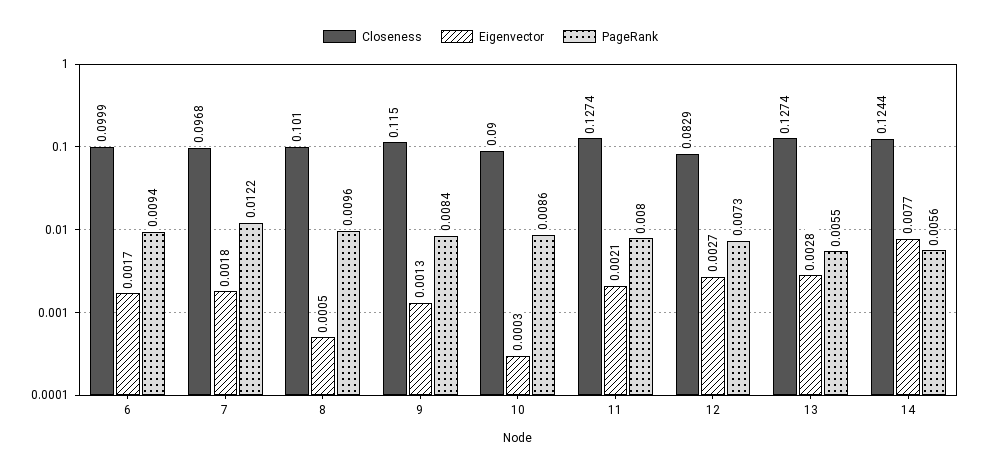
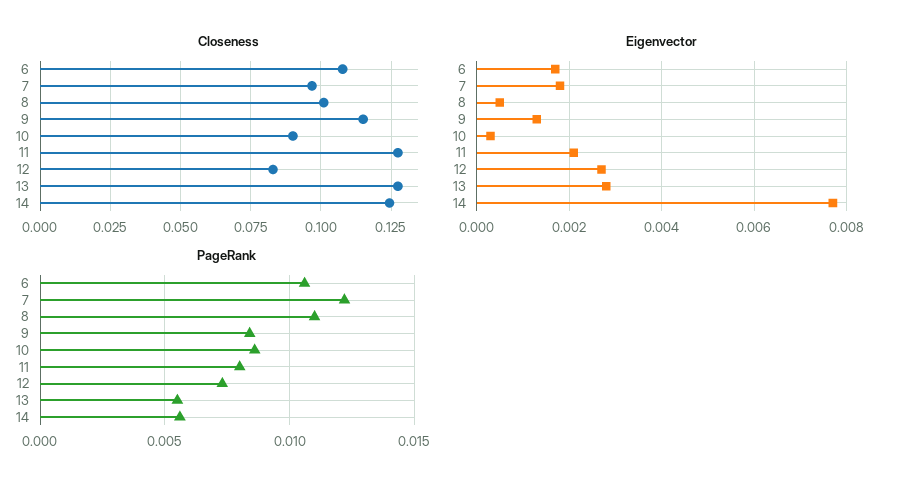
Closeness, 6: 0.0999 -> 0.1075
PageRank, 6: 0.0094 -> 0.0105
PageRank, 8: 0.0096 -> 0.011

